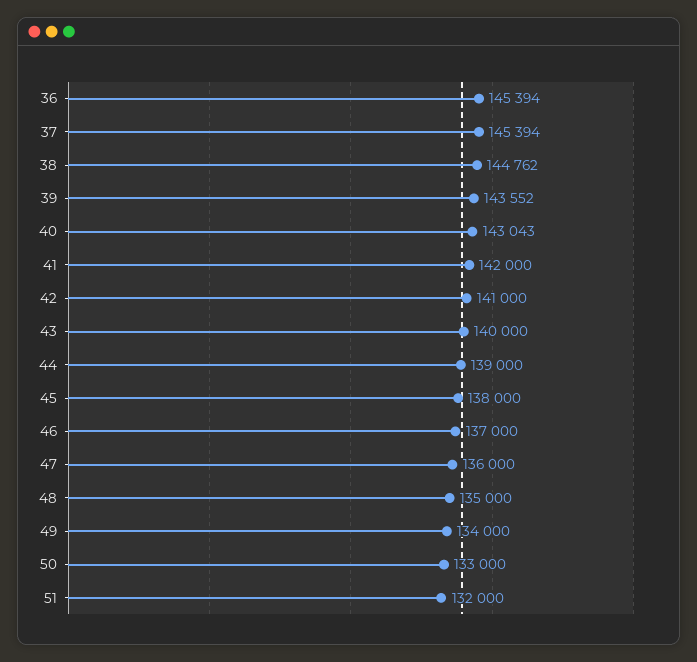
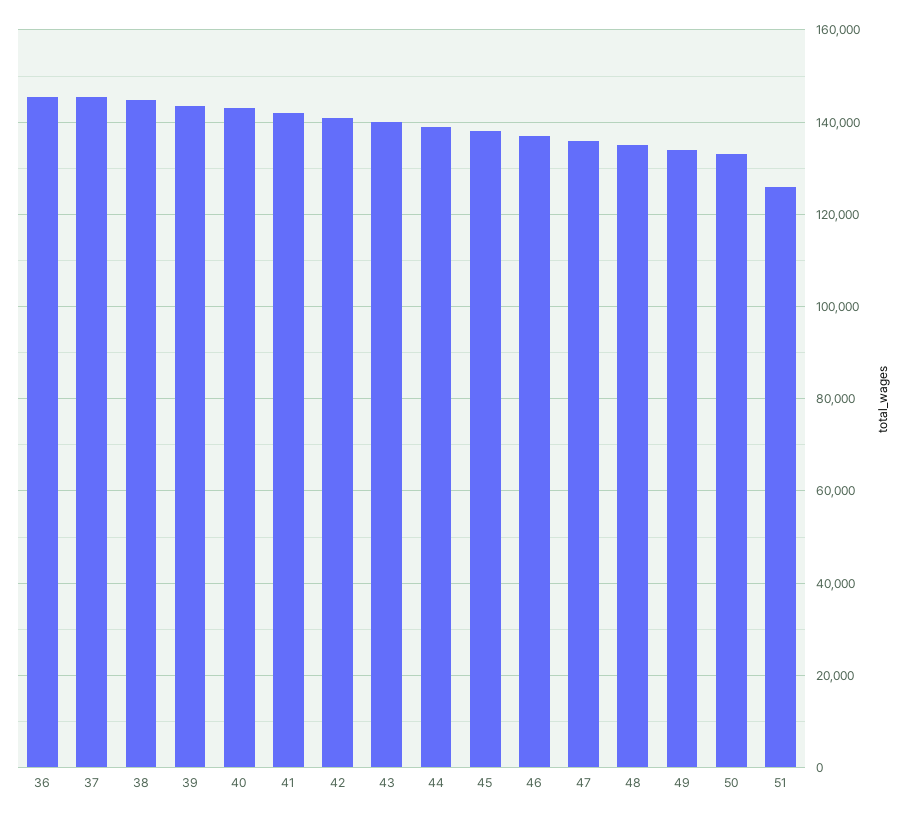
51: 132000 -> 126000

